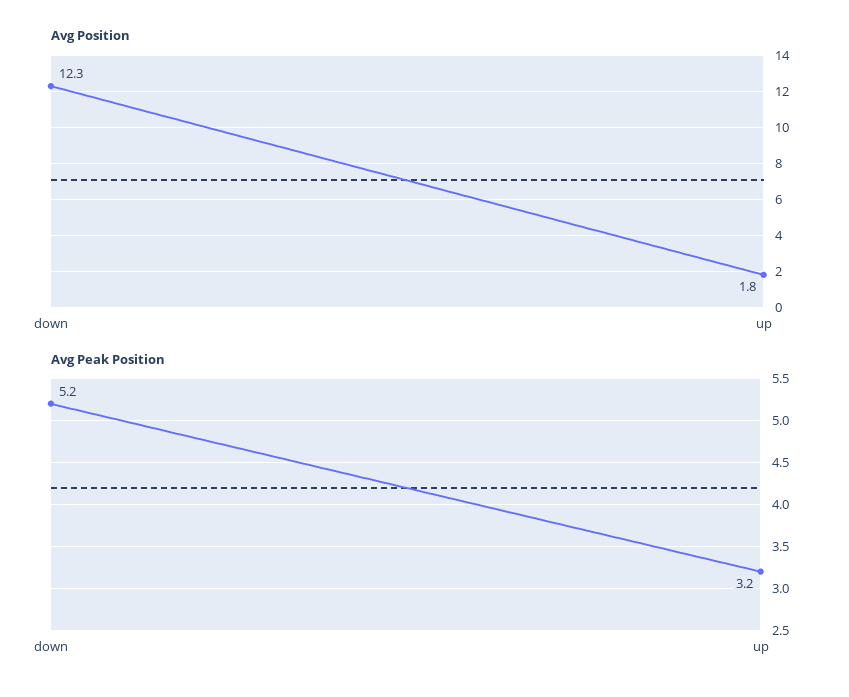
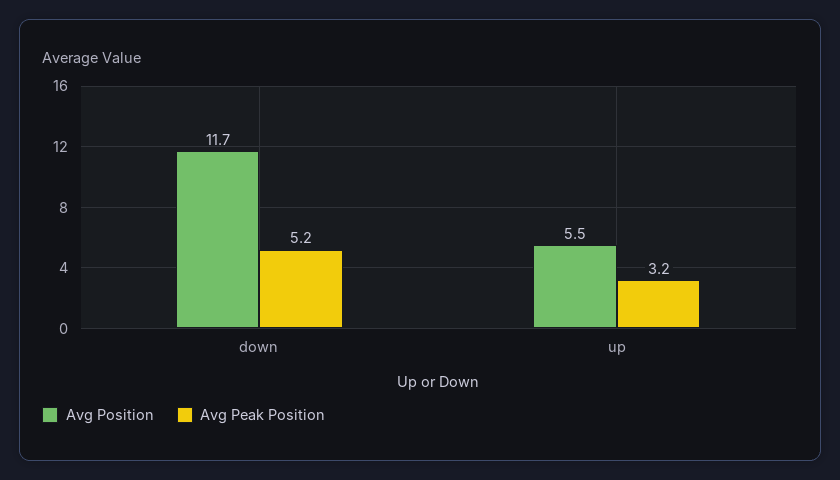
Avg Position, down: 12.3 -> 11.7
Avg Position, up: 1.8 -> 5.5

